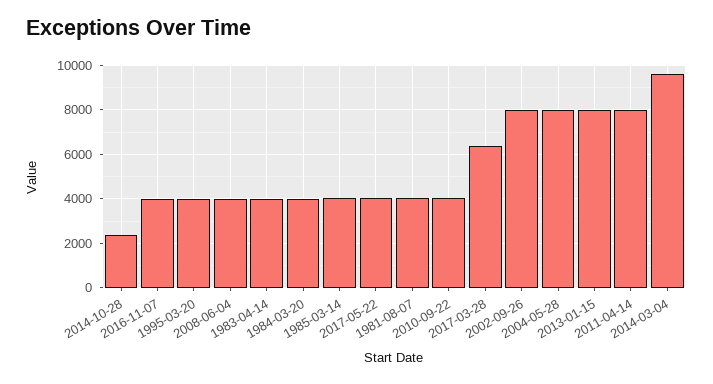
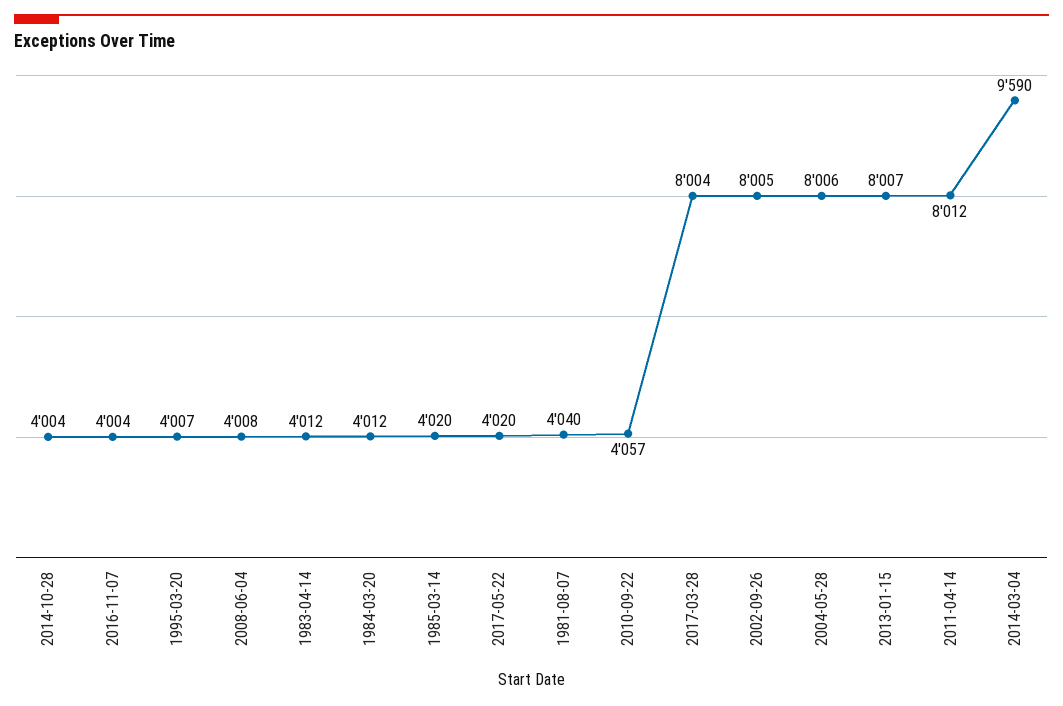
2014-10-28: 2500 -> 4004
2017-03-28: 6500 -> 8004

